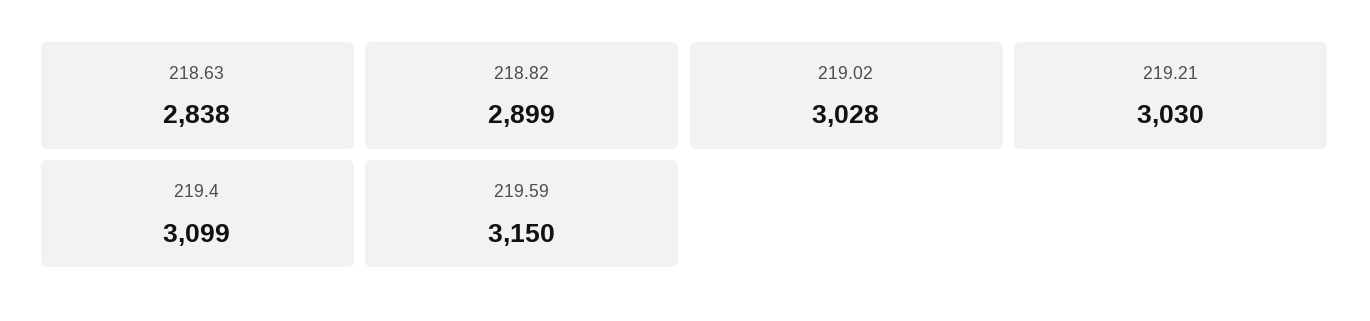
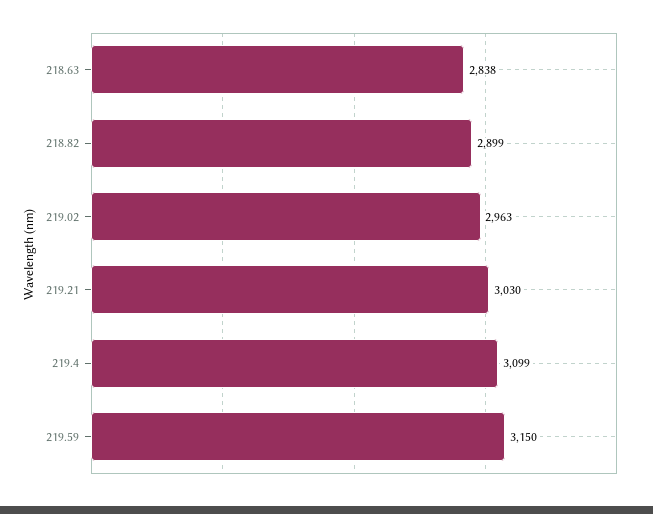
219.02: 3028 -> 2963

